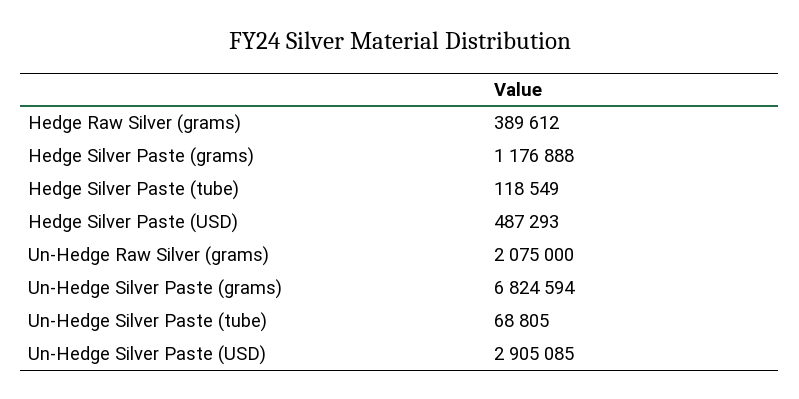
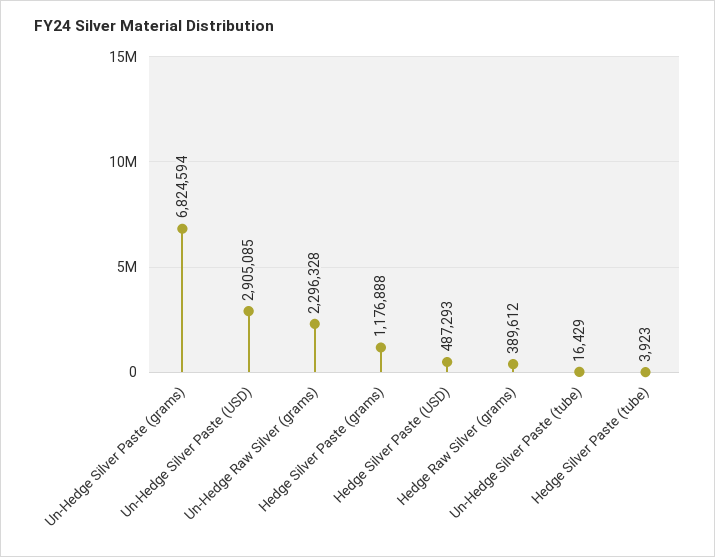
Hedge Silver Paste (tube): 118549 -> 3923
Un-Hedge Raw Silver (grams): 2075000 -> 2296328
Un-Hedge Silver Paste (tube): 68805 -> 16429

